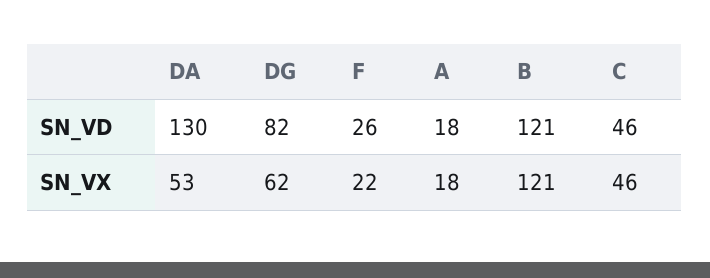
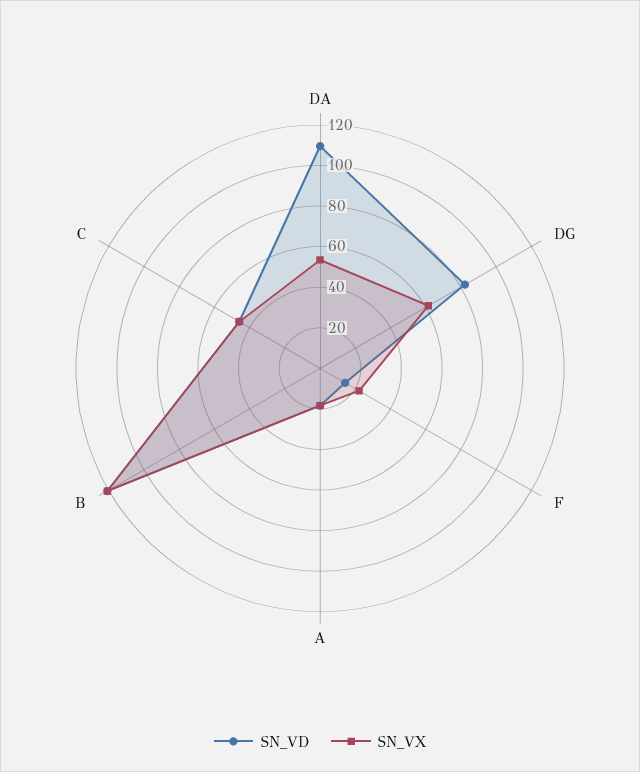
SN_VD, DA: 130 -> 110
SN_VD, F: 26 -> 15

